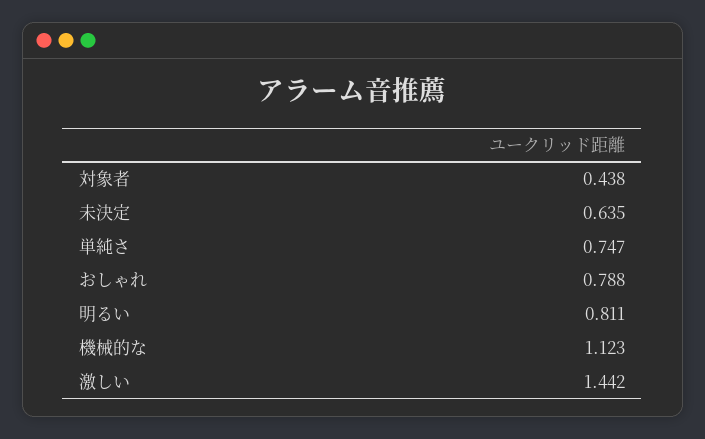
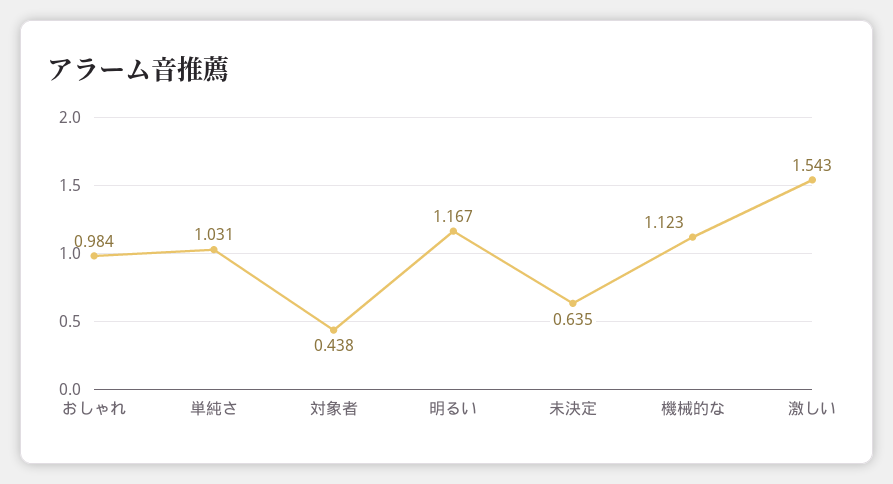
単純さ: 0.747 -> 1.031
おしゃれ: 0.788 -> 0.984
明るい: 0.811 -> 1.167
激しい: 1.442 -> 1.543

